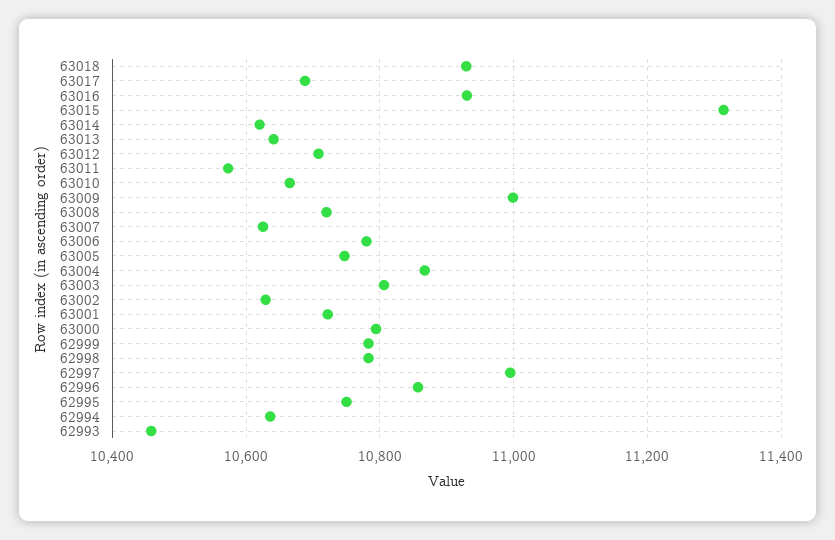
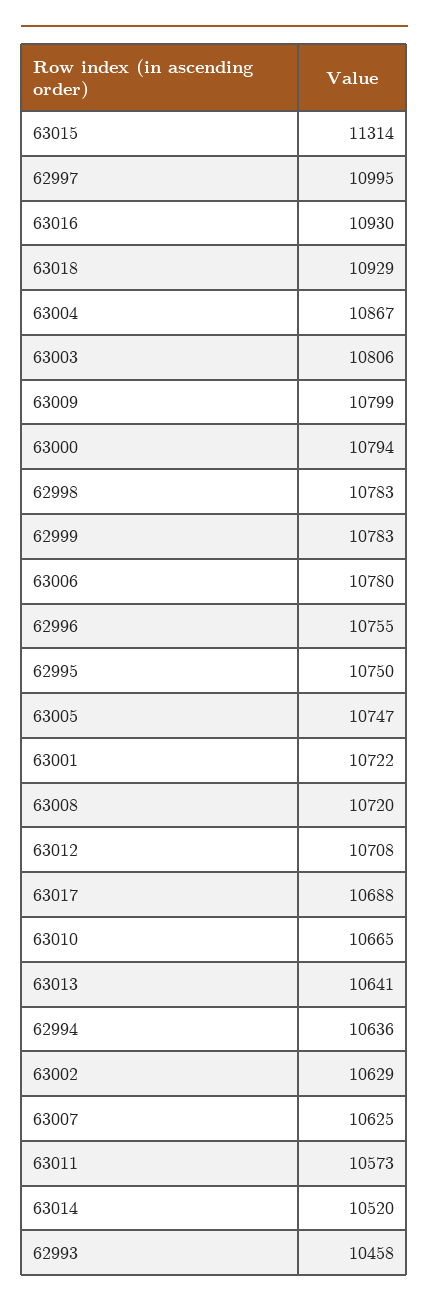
63014: 10620 -> 10520
63009: 11000 -> 10799
62996: 10860 -> 10755

